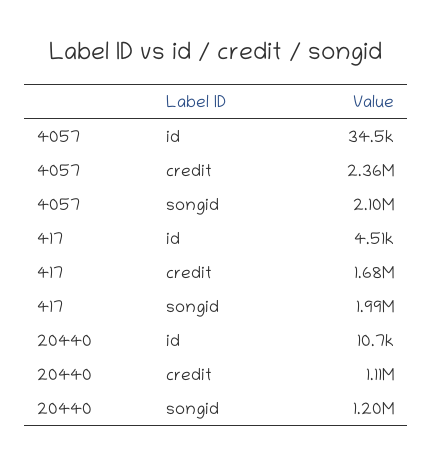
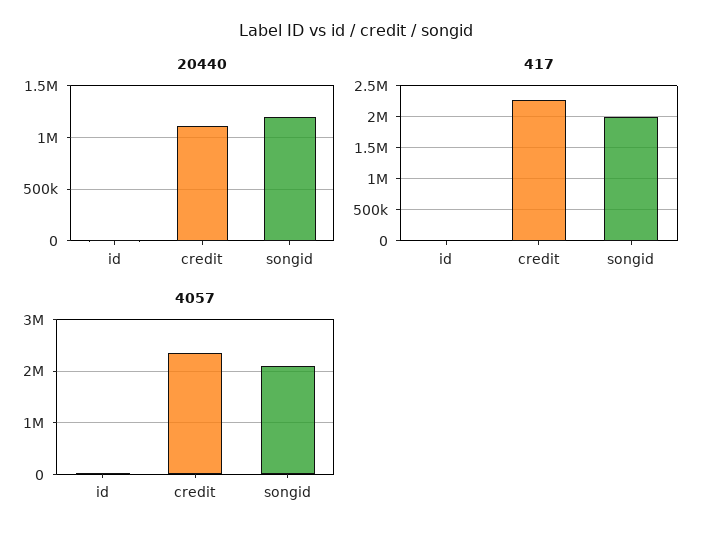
417, credit: 1680000 -> 2300000

